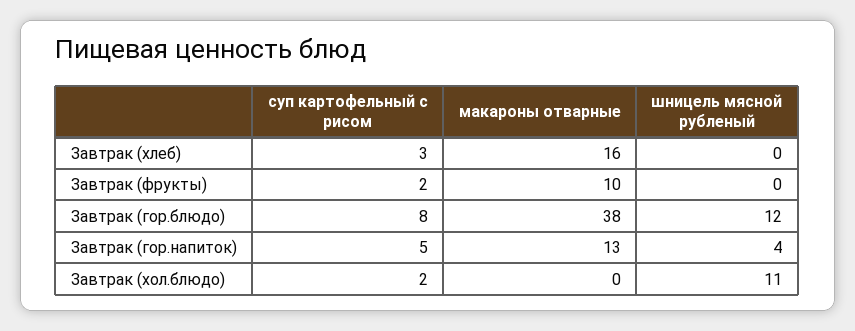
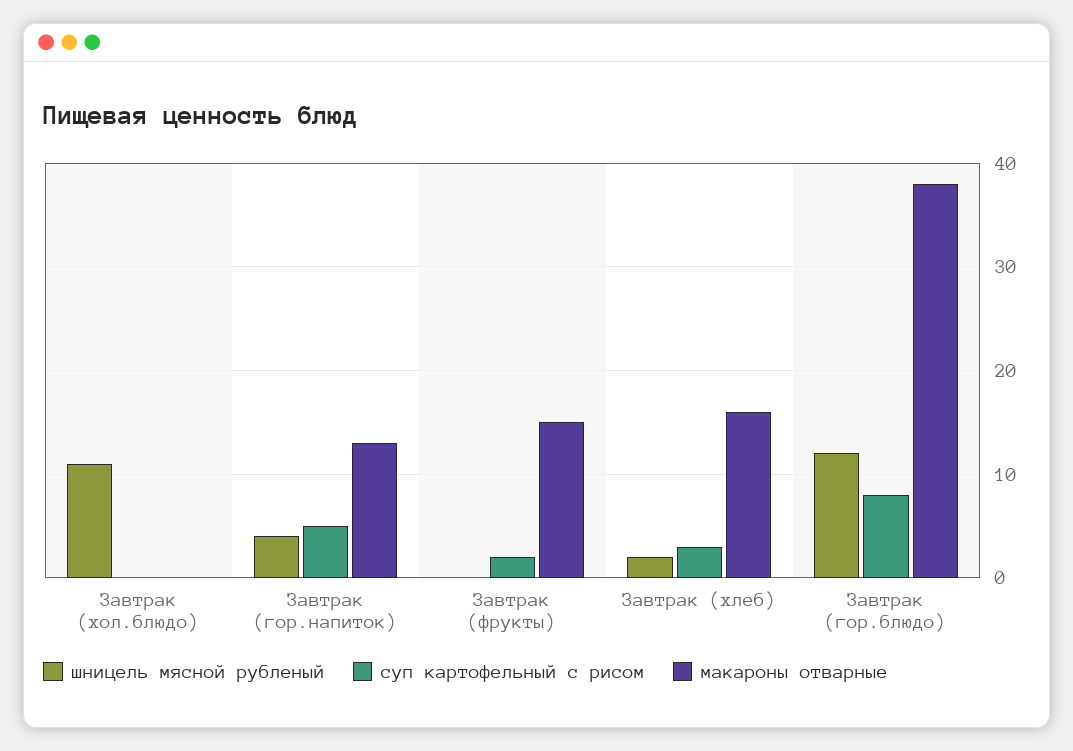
шницель мясной рубленый, Завтрак (хлеб): 0 -> 2
макароны отварные, Завтрак (фрукты): 10 -> 15
суп картофельный с рисом, Завтрак (хол.блюдо): 2 -> 0

